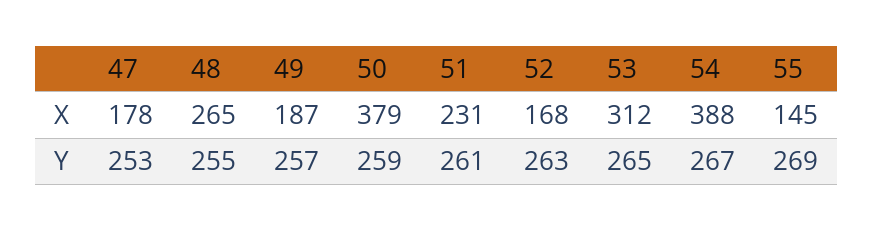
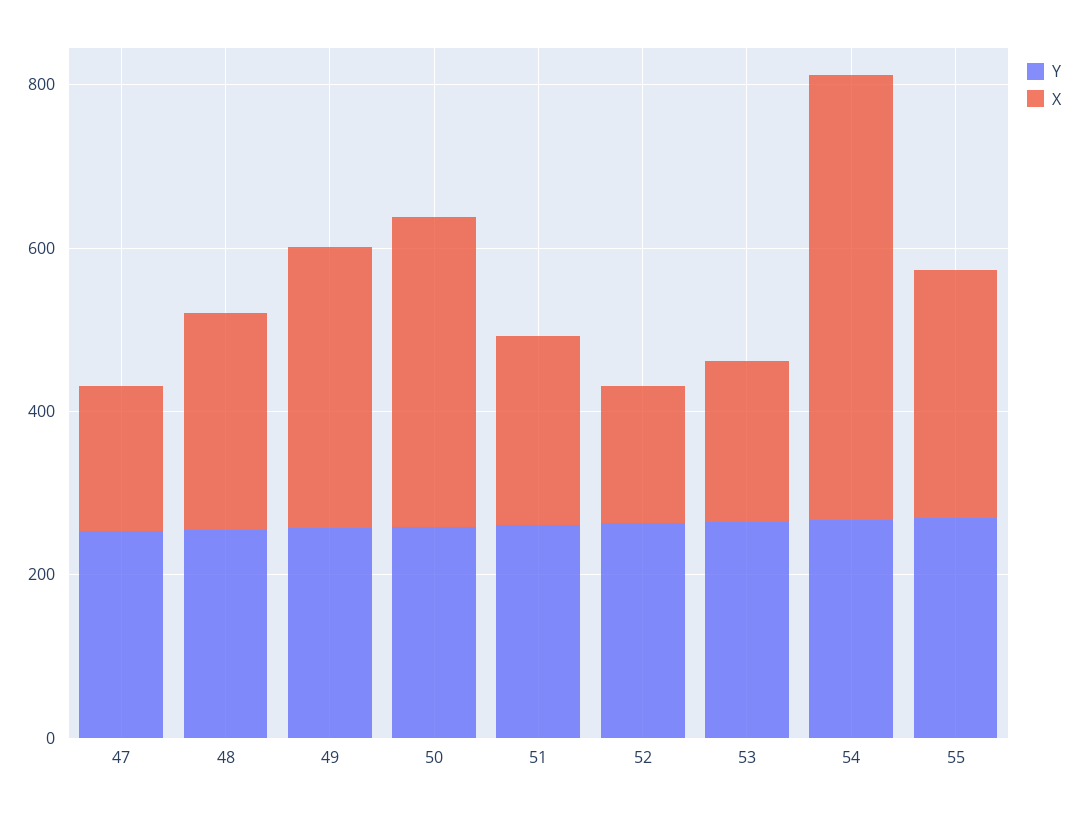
X, 49: 187 -> 350
X, 53: 312 -> 200
X, 54: 388 -> 550
X, 55: 145 -> 300

